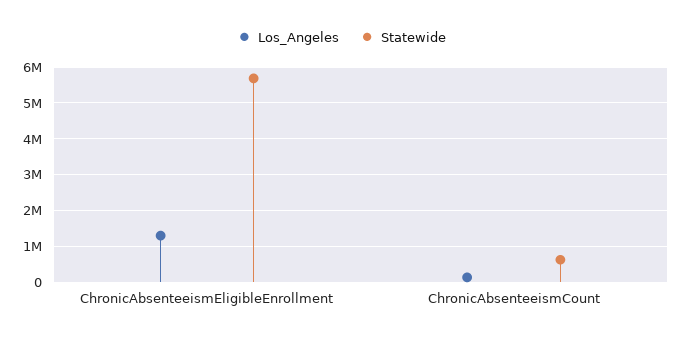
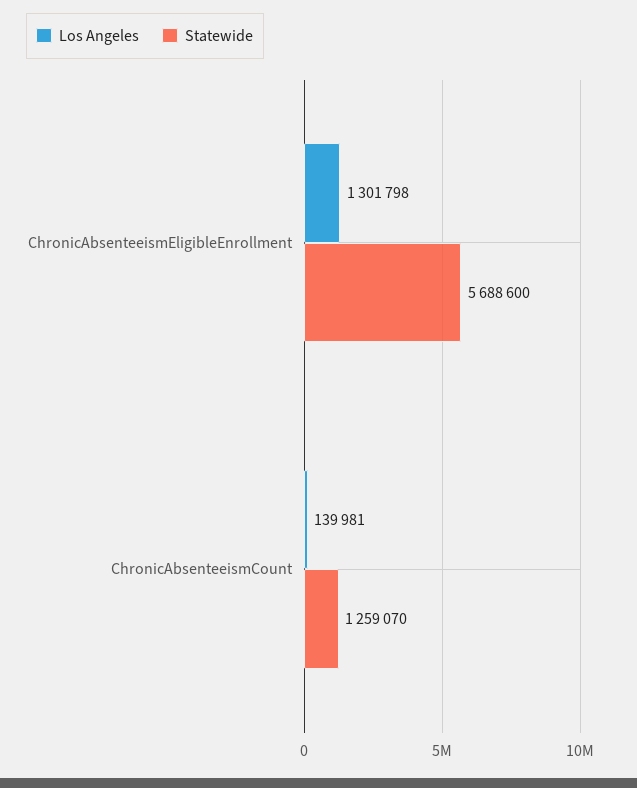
Statewide, ChronicAbsenteeismCount: 600000 -> 1259070

